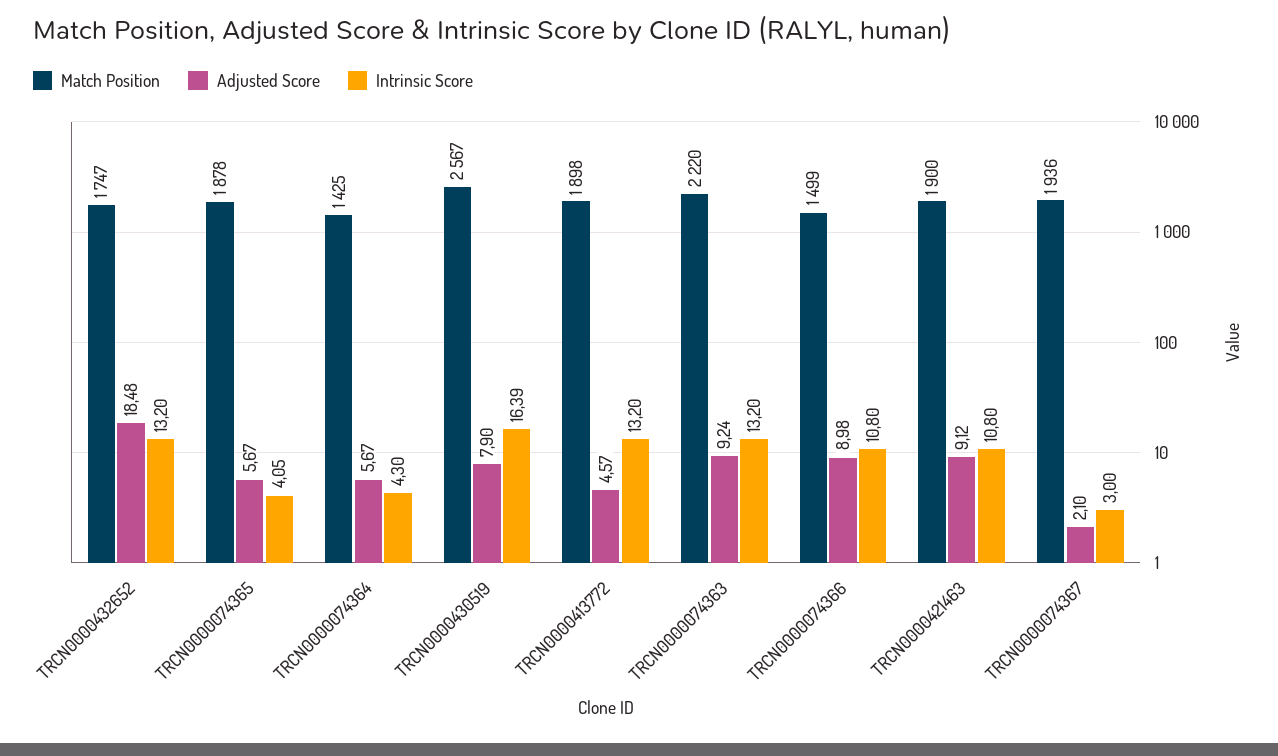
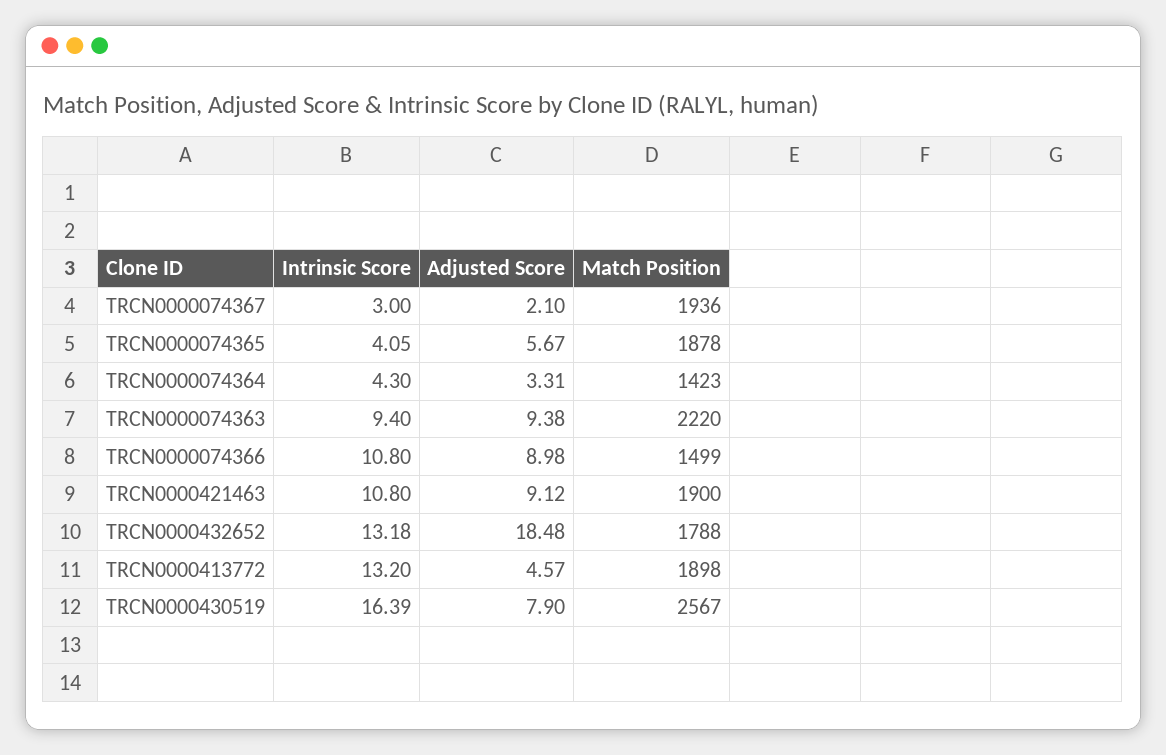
Match Position, TRCN0000432652: 1747 -> 1788
Intrinsic Score, TRCN0000432652: 13.2 -> 13.18
Match Position, TRCN0000074364: 1425 -> 1423
Adjusted Score, TRCN0000074364: 5.67 -> 3.31
Adjusted Score, TRCN0000074363: 9.24 -> 9.38
Intrinsic Score, TRCN0000074363: 13.2 -> 9.4

